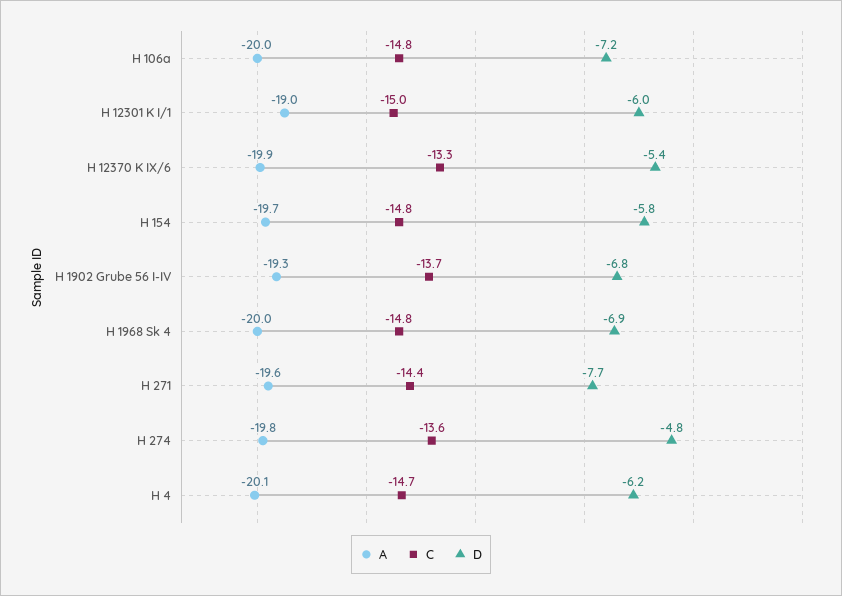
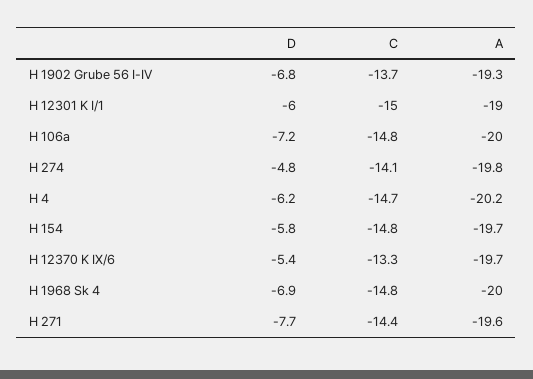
A, H 12370 K IX/6: -19.9 -> -19.7
C, H 274: -13.6 -> -14.1
A, H 4: -20.1 -> -20.2

